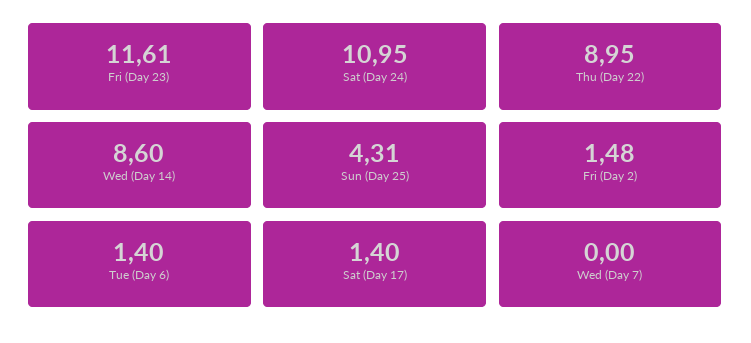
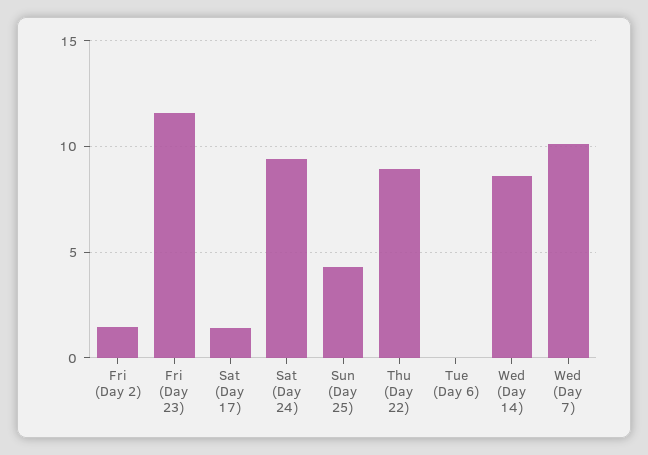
Sat (Day 24): 10.95 -> 9.5
Tue (Day 6): 1.4 -> 0
Wed (Day 7): 0 -> 10

